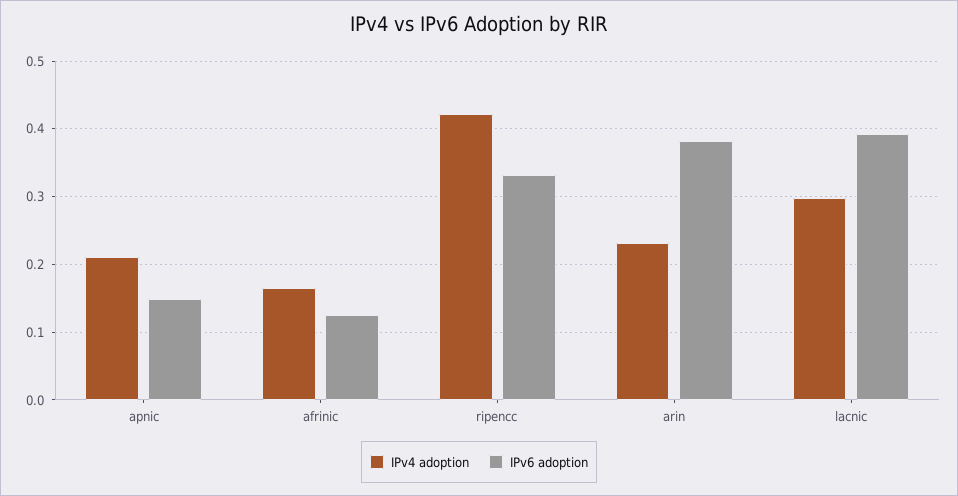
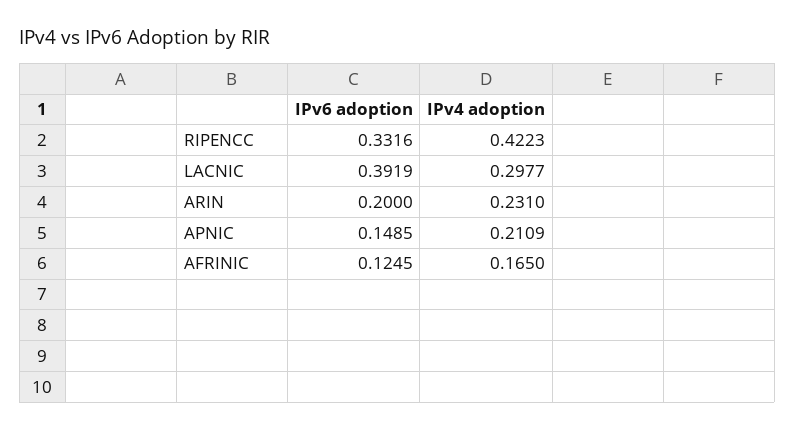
IPv6 adoption, arin: 0.38 -> 0.2

